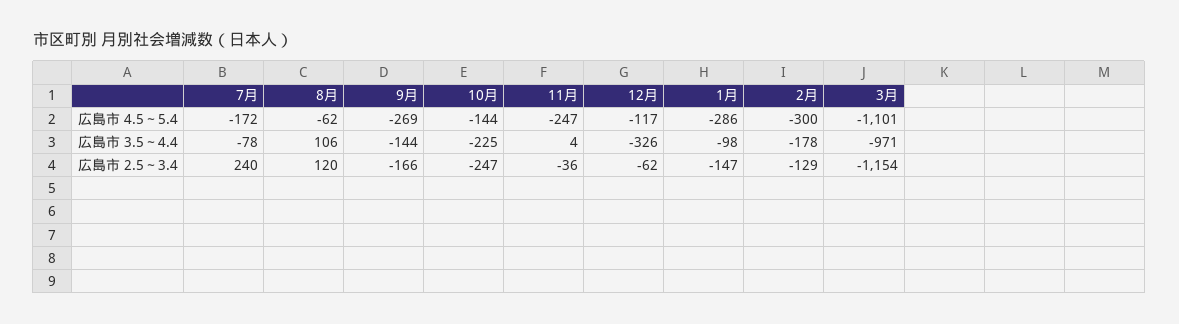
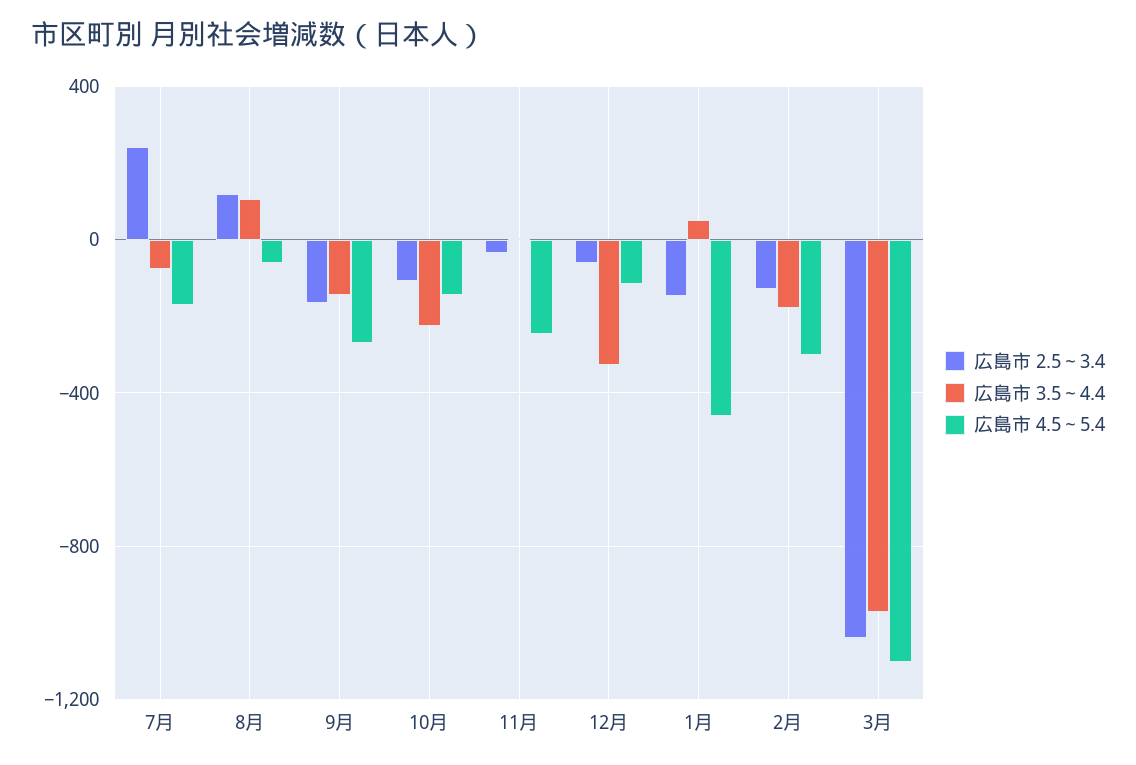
広島市 4.5～5.4, 1月: -286 -> -450
広島市 3.5～4.4, 1月: -98 -> 50
広島市 2.5～3.4, 10月: -247 -> -100
広島市 2.5～3.4, 3月: -1154 -> -1050

